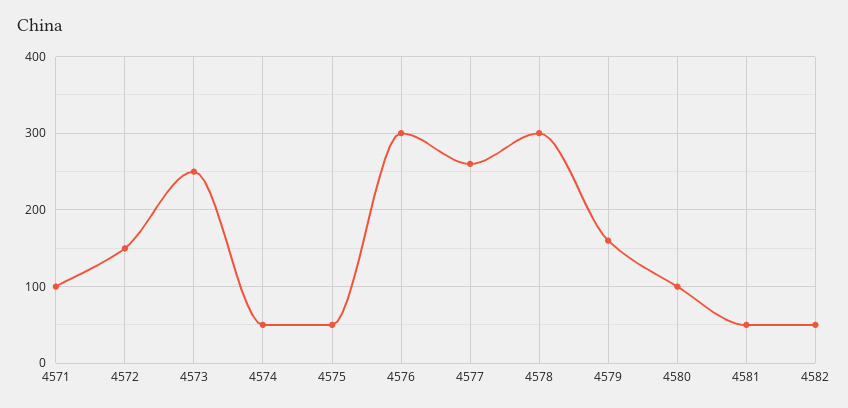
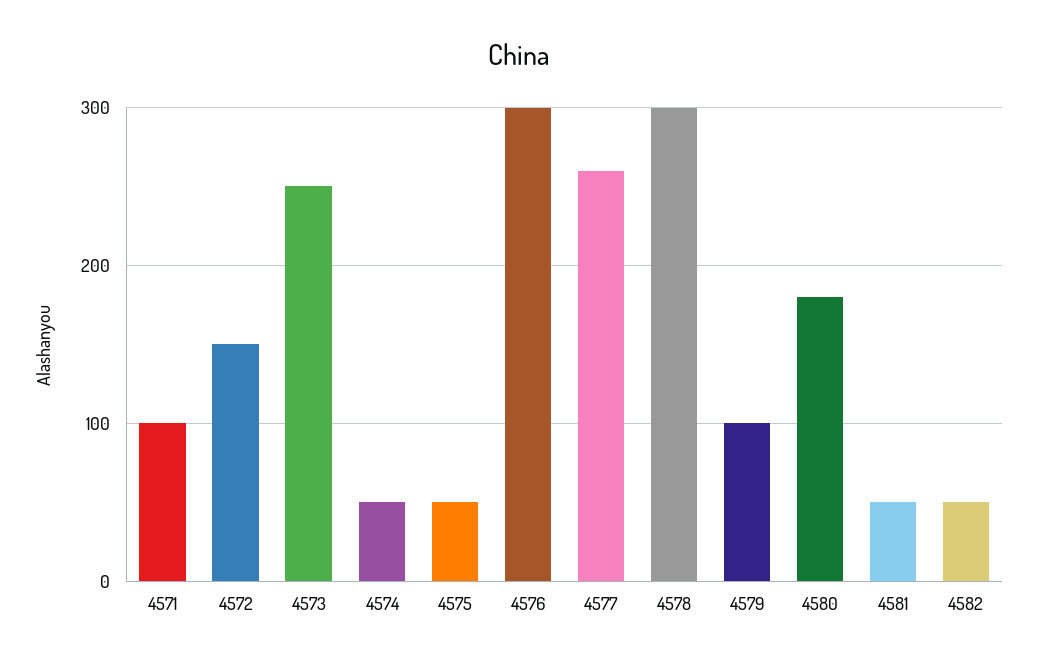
4579: 160 -> 100
4580: 100 -> 180

